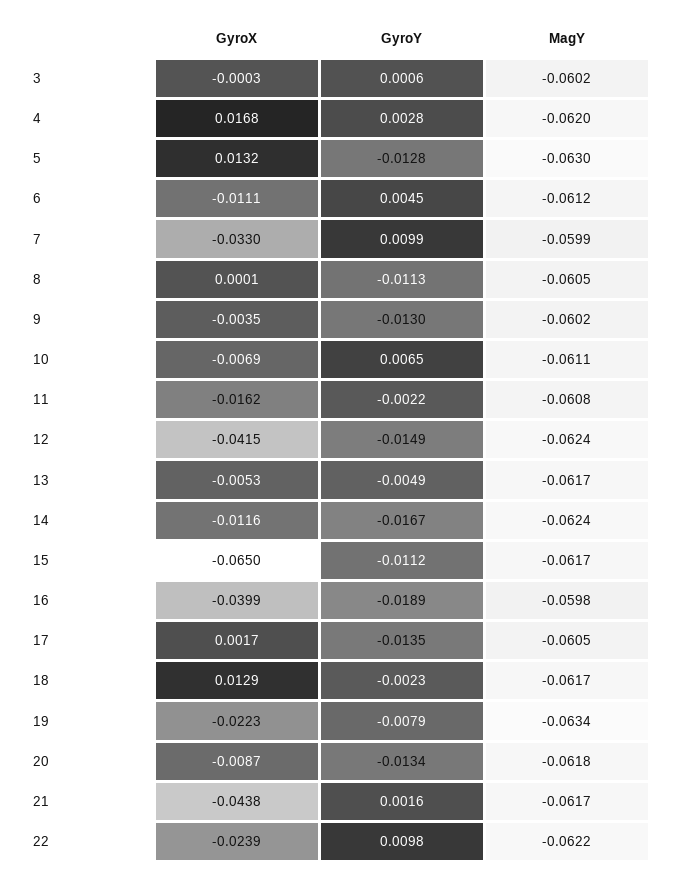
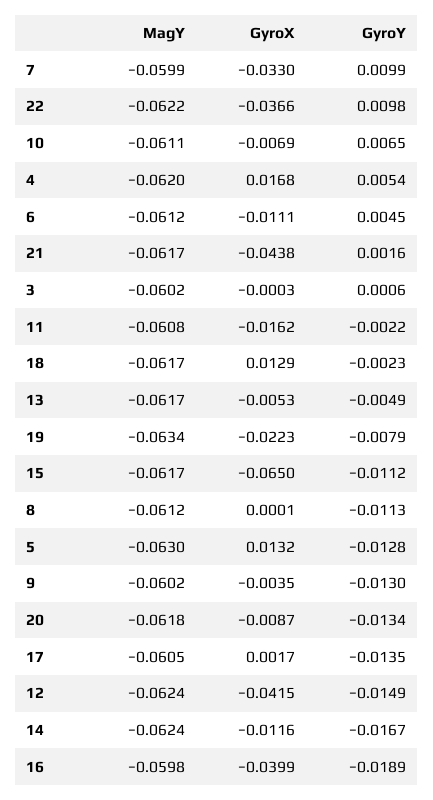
GyroY, 4: 0.0028 -> 0.0054
MagY, 8: -0.0605 -> -0.0612
GyroX, 22: -0.0239 -> -0.0366

